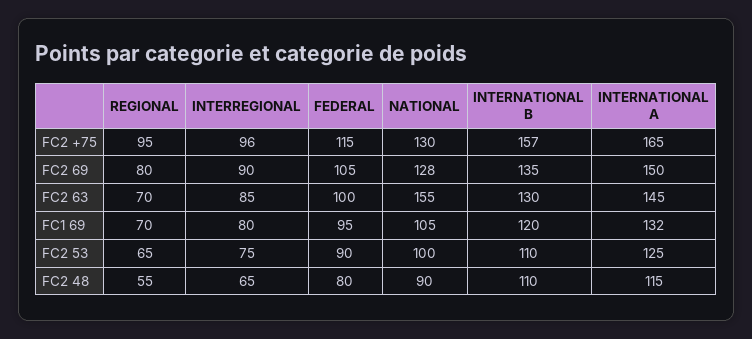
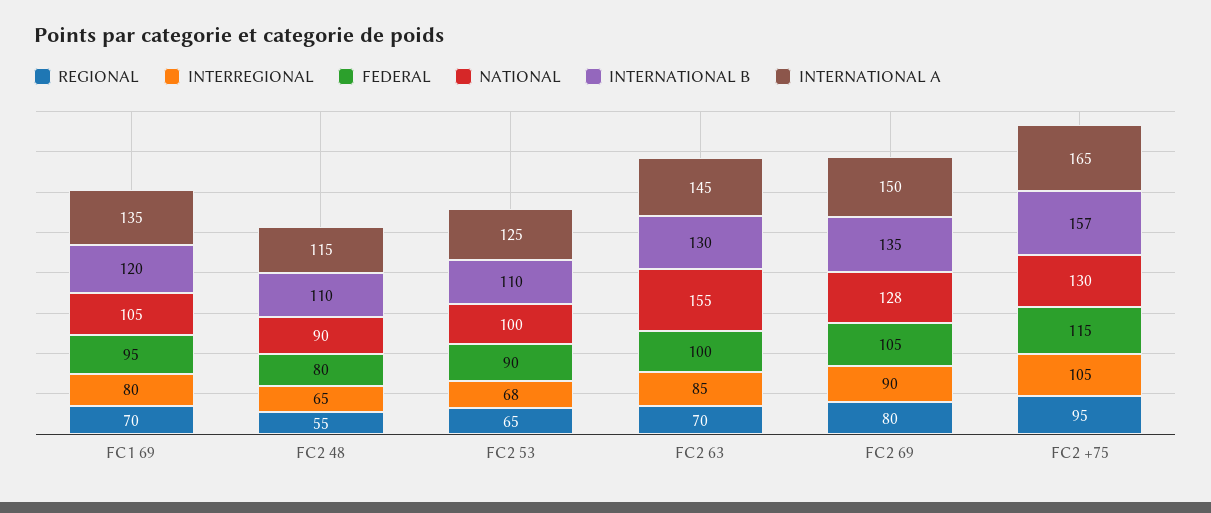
INTERREGIONAL, FC2 +75: 96 -> 105
INTERNATIONAL A, FC1 69: 132 -> 135
INTERREGIONAL, FC2 53: 75 -> 68

